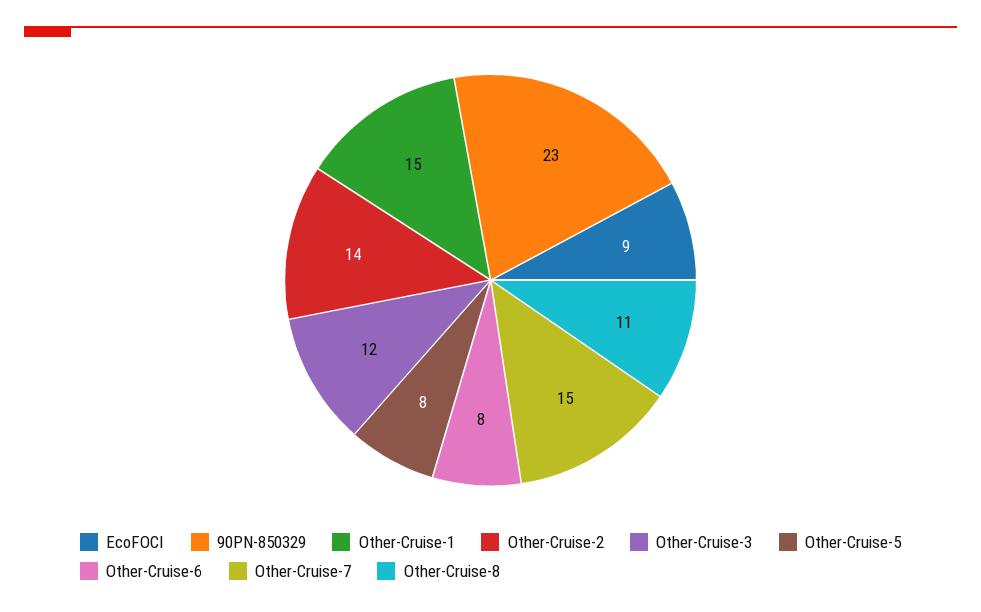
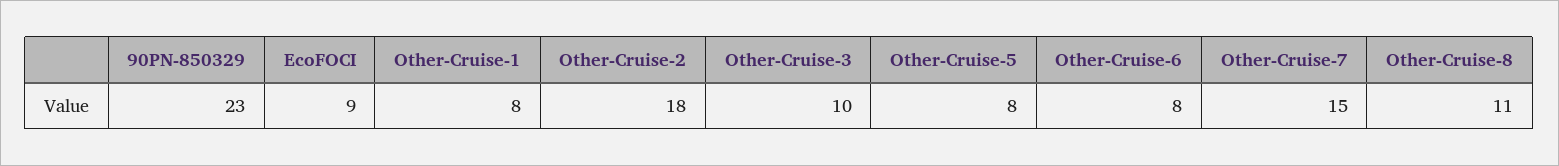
Other-Cruise-1: 15 -> 8
Other-Cruise-2: 14 -> 18
Other-Cruise-3: 12 -> 10

